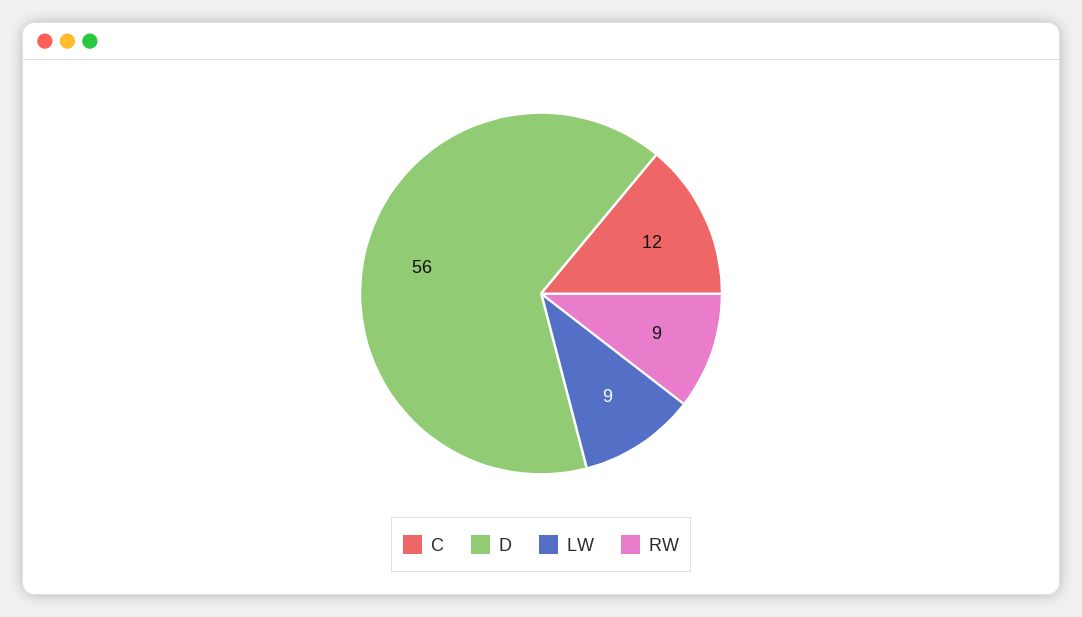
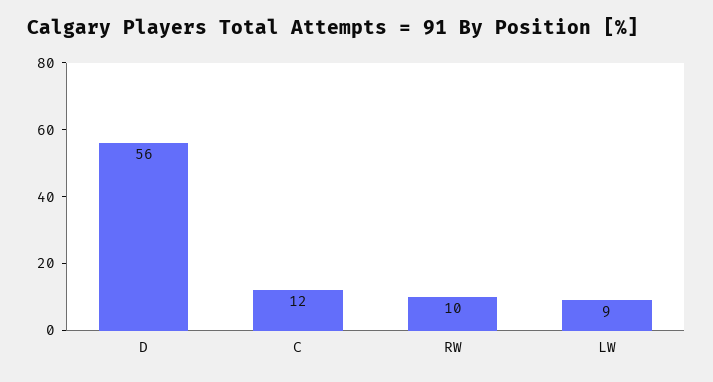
RW: 9 -> 10

